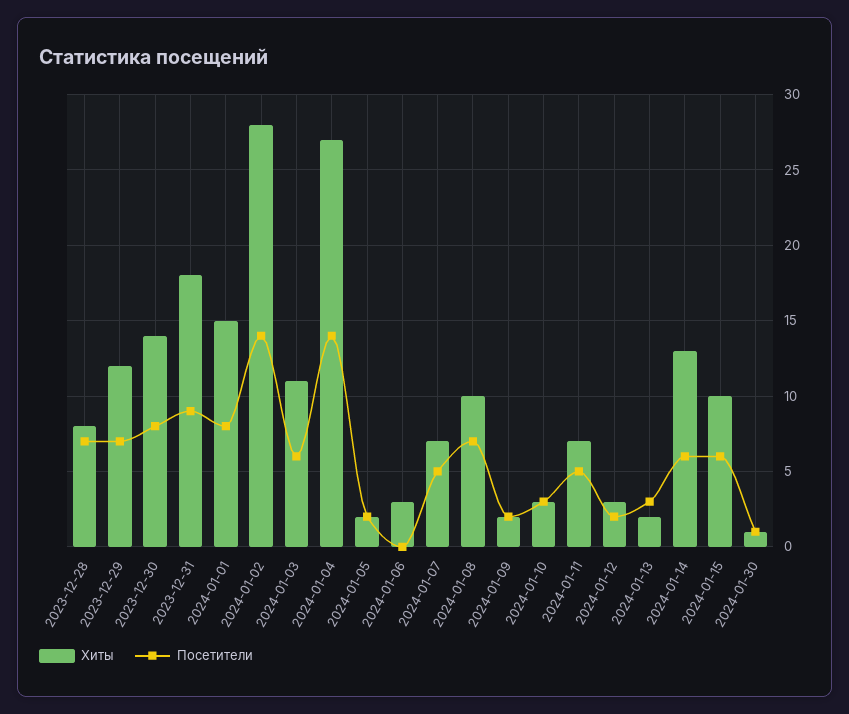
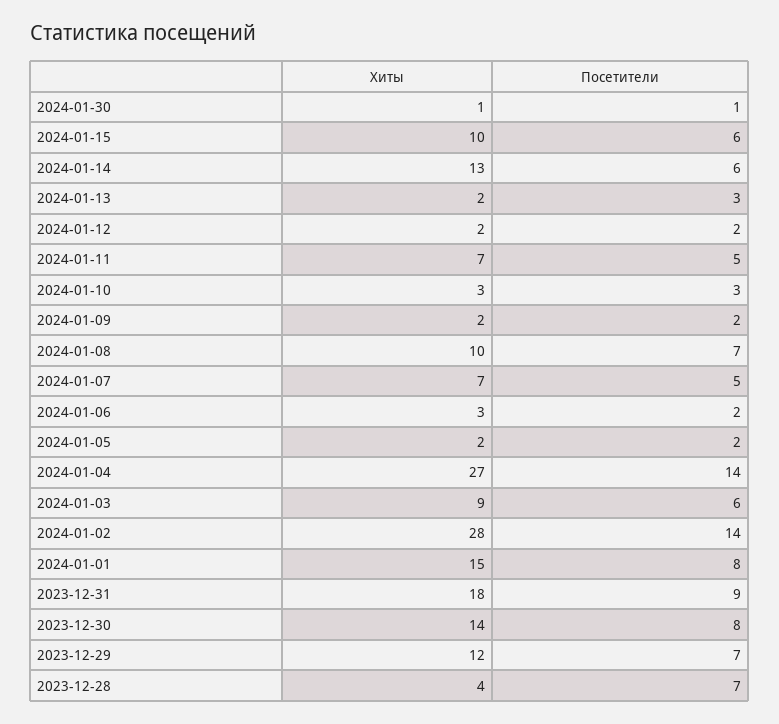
Хиты, 2023-12-28: 8 -> 4
Хиты, 2024-01-03: 11 -> 9
Посетители, 2024-01-06: 0 -> 2
Хиты, 2024-01-12: 3 -> 2

